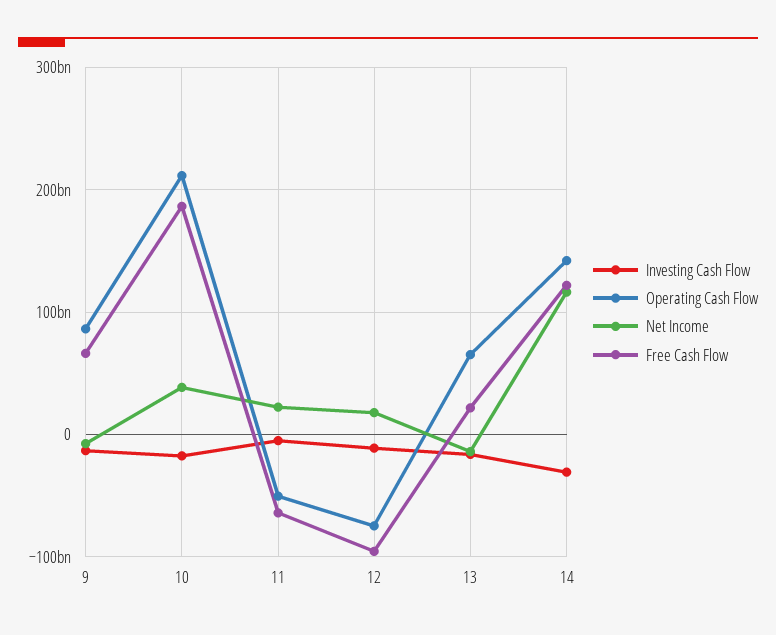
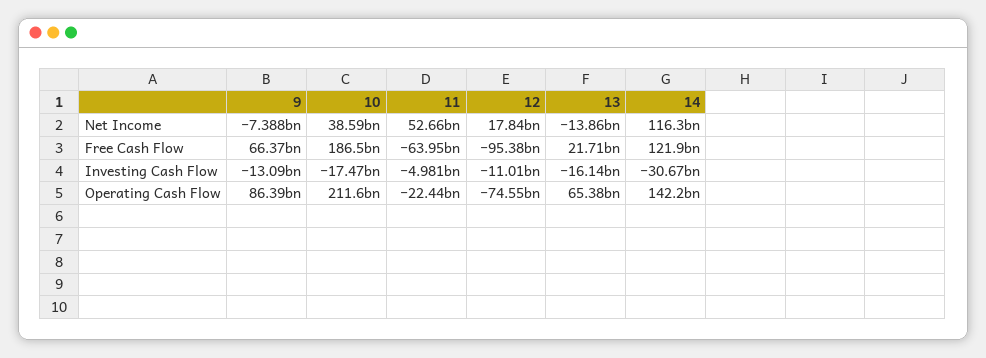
Operating Cash Flow, 11: -50000000000 -> -22440000000
Net Income, 11: 20000000000 -> 52660000000

